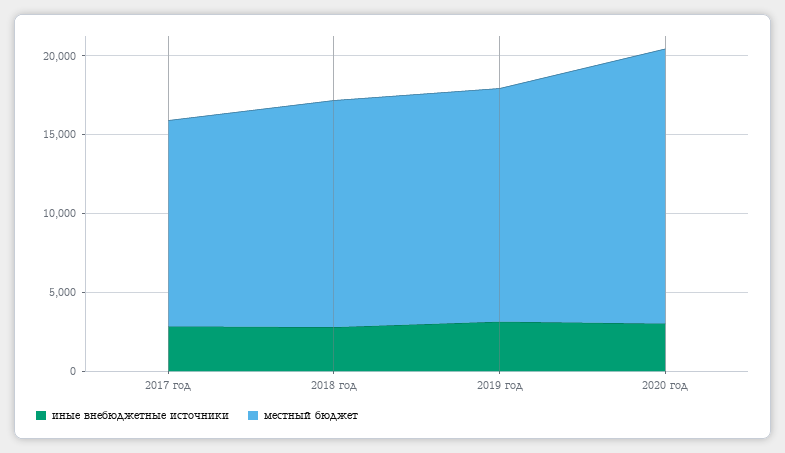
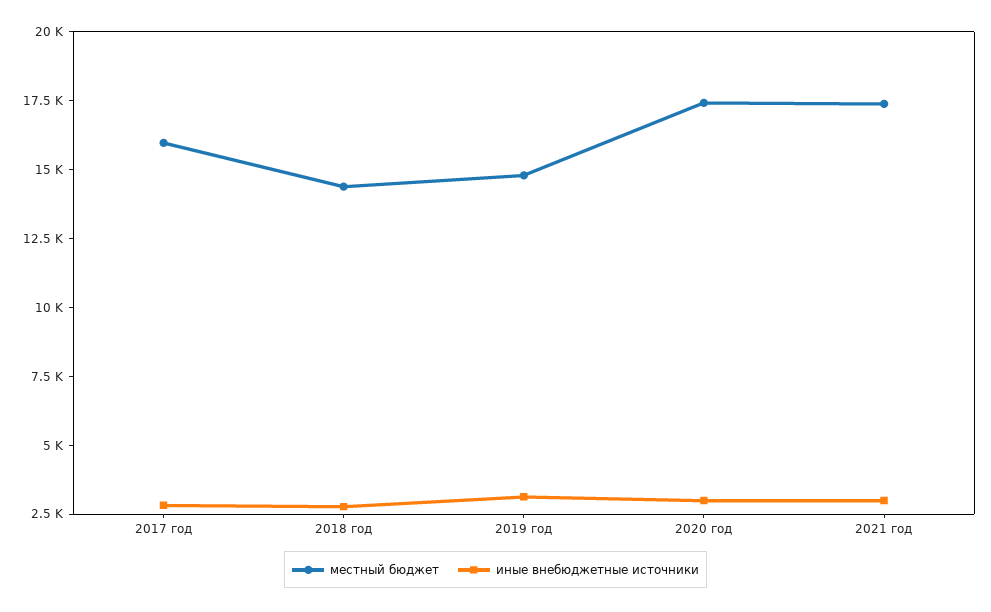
местный бюджет, 2017 год: 13000 -> 16000
местный бюджет, 2021 год: none -> 17500
иные внебюджетные источники, 2021 год: none -> 3000

